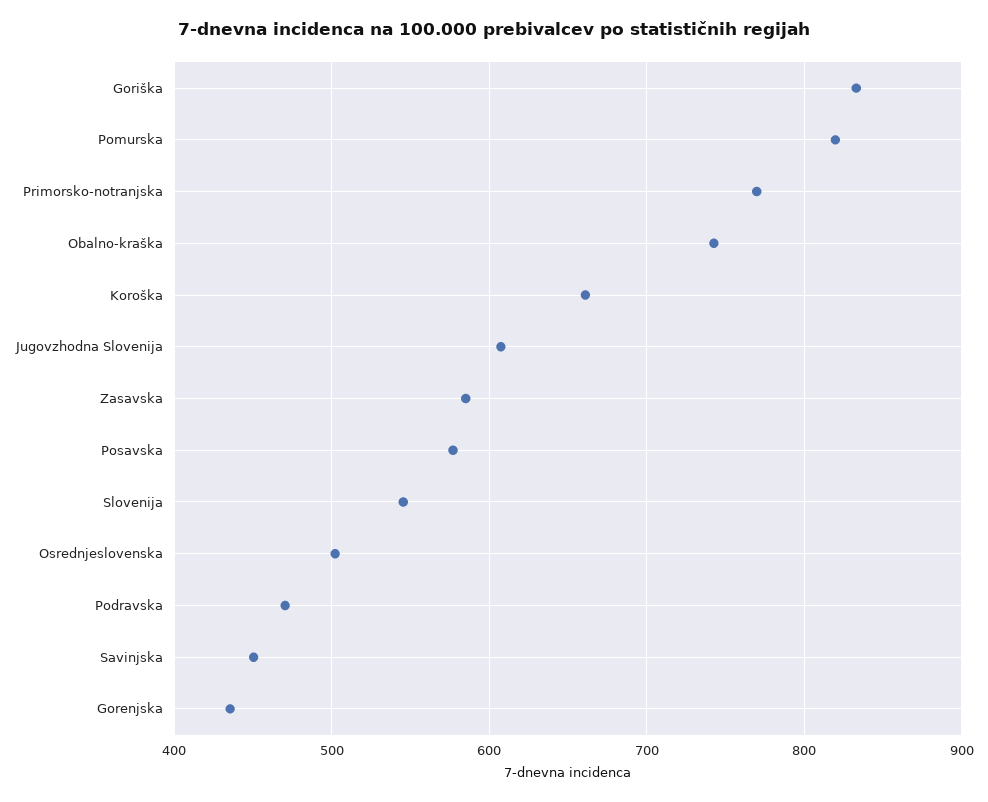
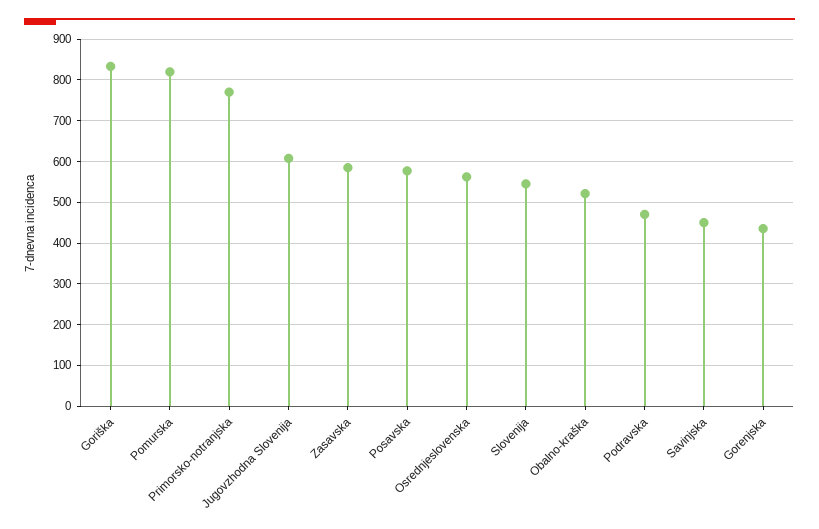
Obalno-kraška: 740 -> 520
Koroška: 660 -> none
Osrednjeslovenska: 500 -> 560

